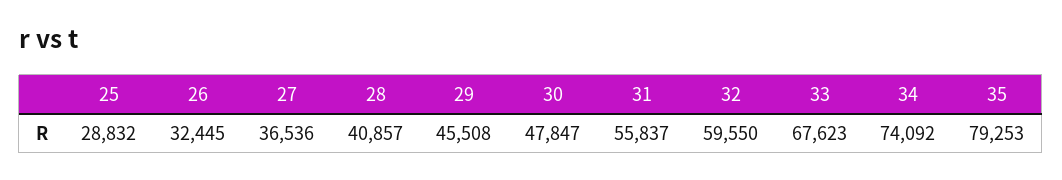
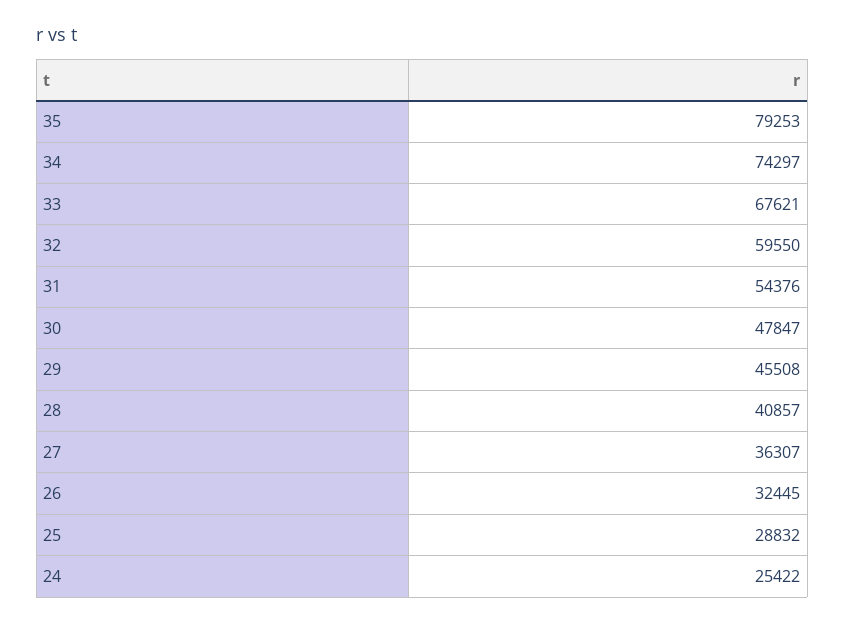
27: 36536 -> 36307
31: 55837 -> 54376
33: 67623 -> 67621
34: 74092 -> 74297
24: none -> 25422

